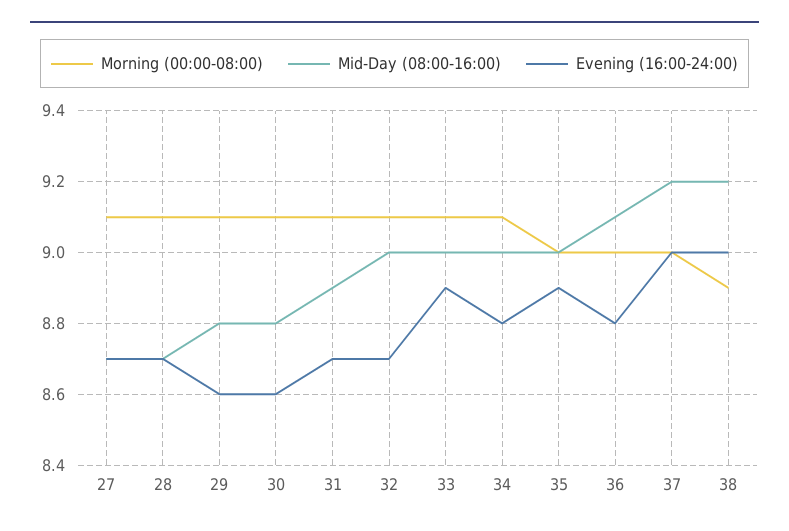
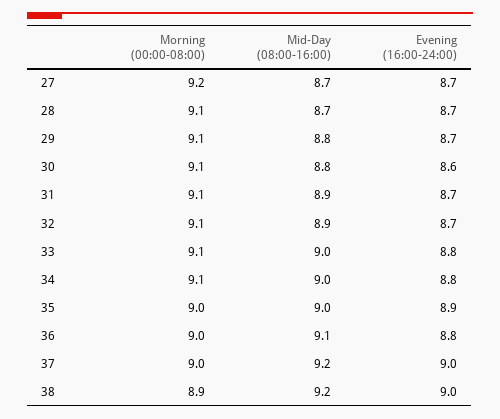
Morning (00:00-08:00), 27: 9.1 -> 9.2
Evening (16:00-24:00), 29: 8.6 -> 8.7
Mid-Day (08:00-16:00), 32: 9 -> 8.9
Evening (16:00-24:00), 33: 8.9 -> 8.8

